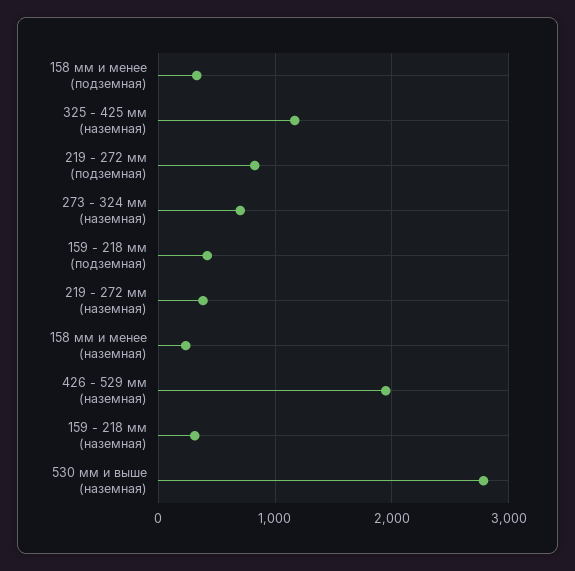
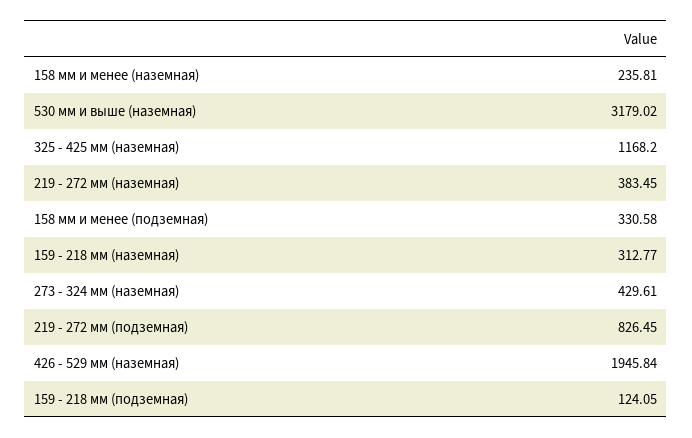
273 - 324 мм (наземная): 700 -> 429.61
159 - 218 мм (подземная): 400 -> 124.05
530 мм и выше (наземная): 2800 -> 3179.02

